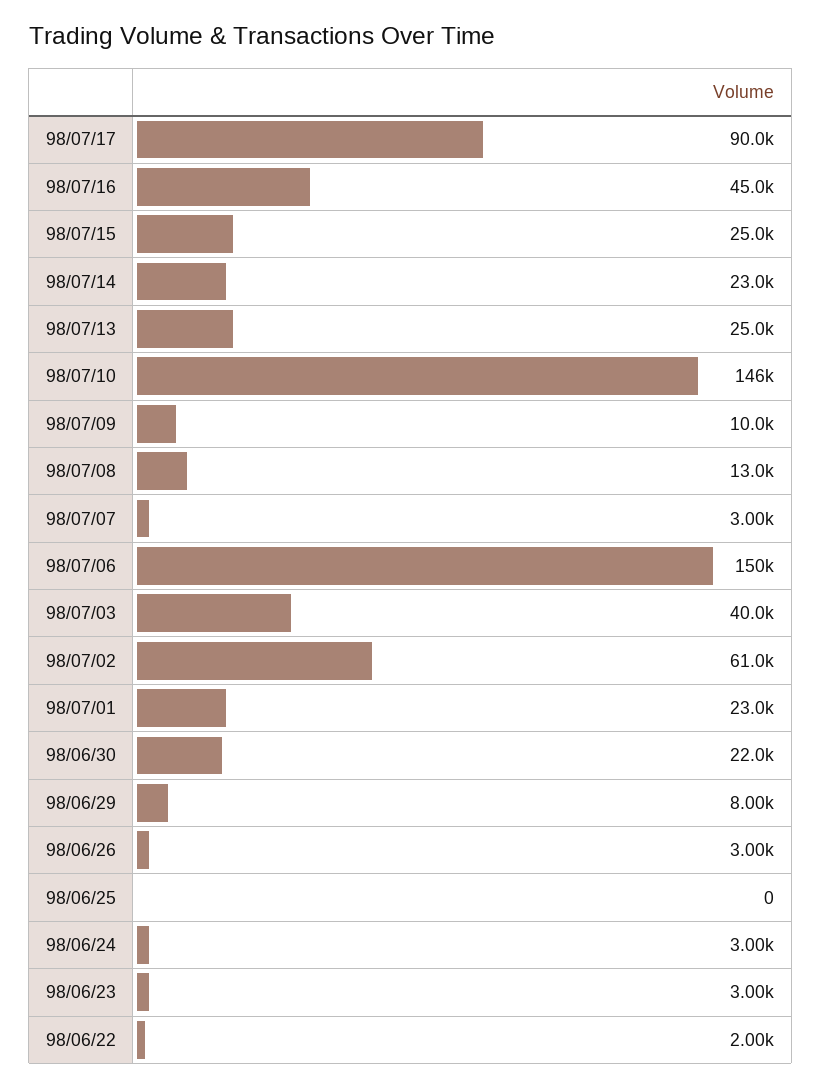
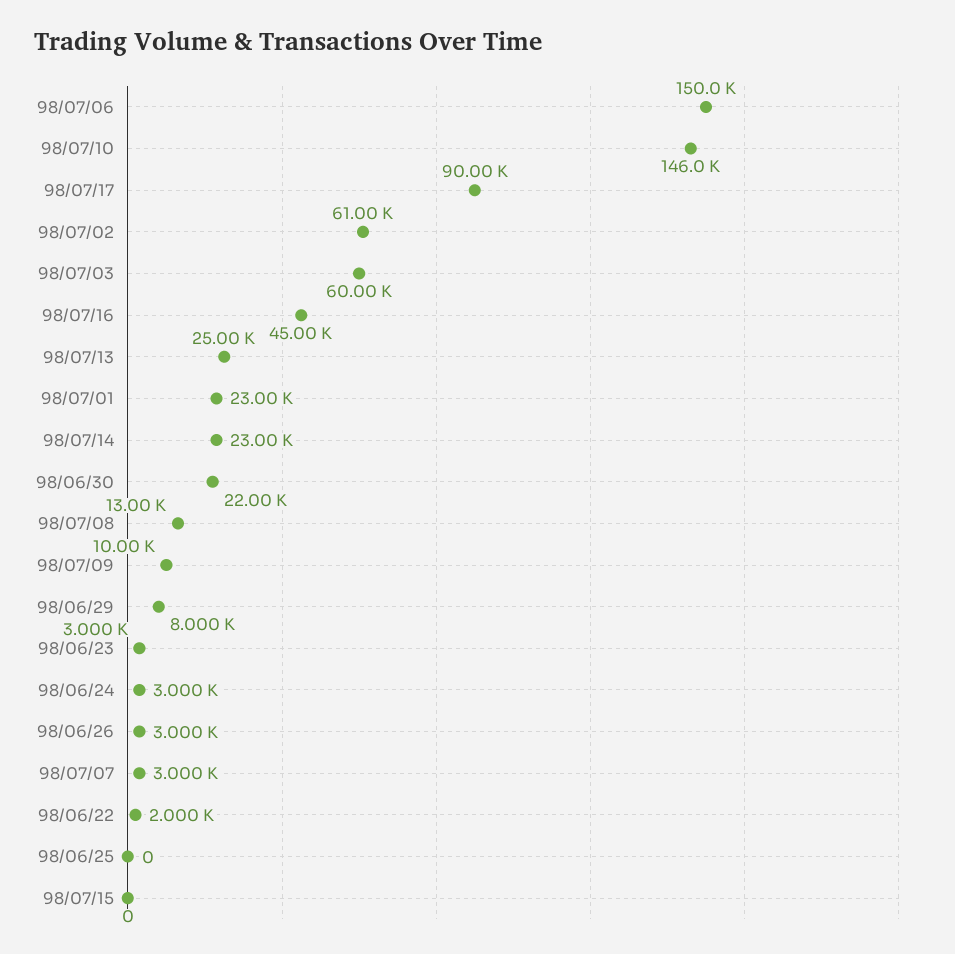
98/07/15: 25000 -> 0
98/07/03: 40000 -> 60000

